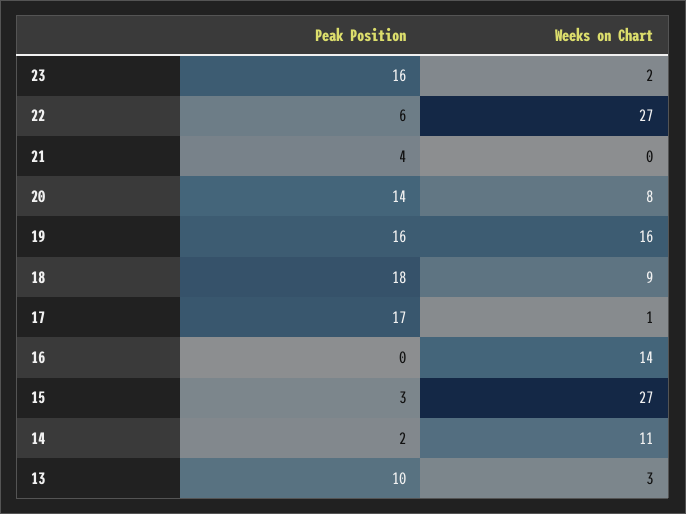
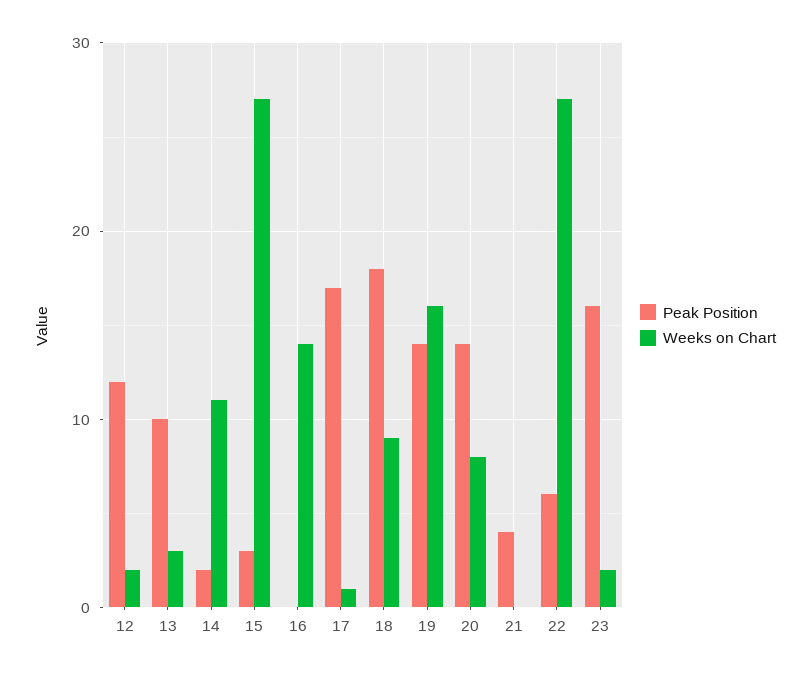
Peak Position, 19: 16 -> 14
Peak Position, 12: none -> 12
Weeks on Chart, 12: none -> 2

